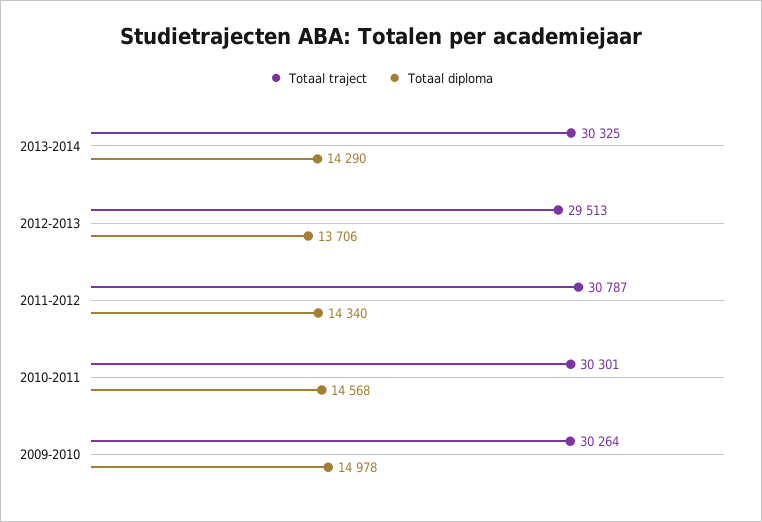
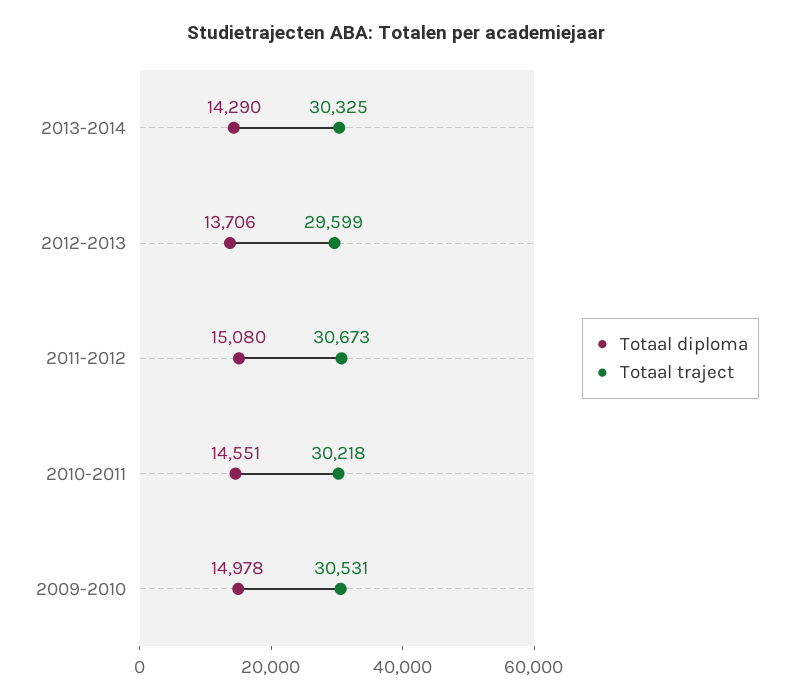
Totaal traject, 2012-2013: 29513 -> 29599
Totaal traject, 2011-2012: 30787 -> 30673
Totaal diploma, 2011-2012: 14340 -> 15080
Totaal traject, 2010-2011: 30301 -> 30218
Totaal diploma, 2010-2011: 14568 -> 14551
Totaal traject, 2009-2010: 30264 -> 30531

